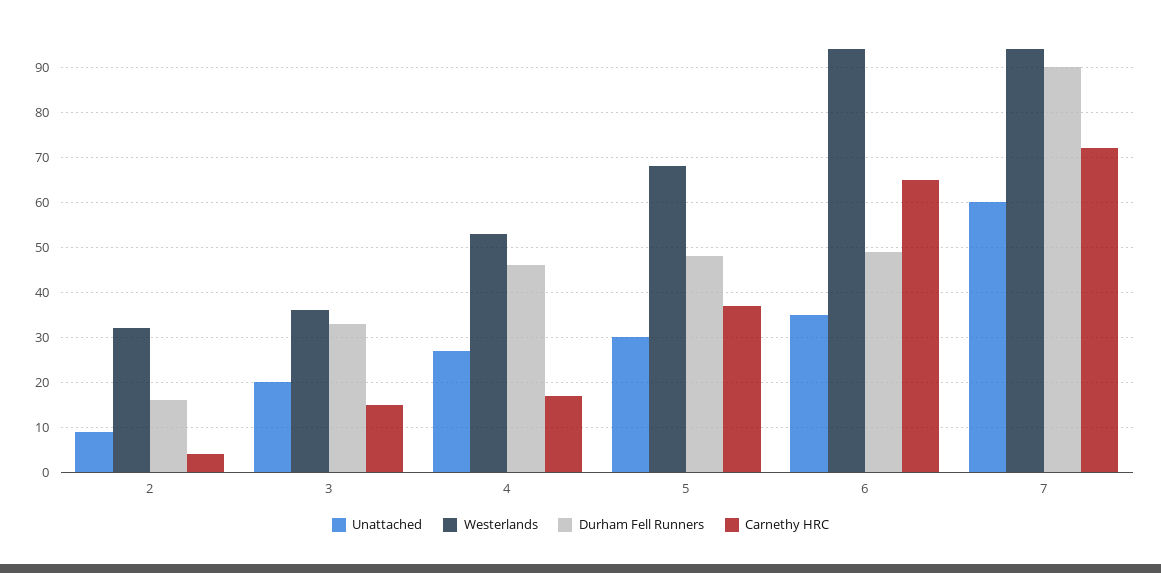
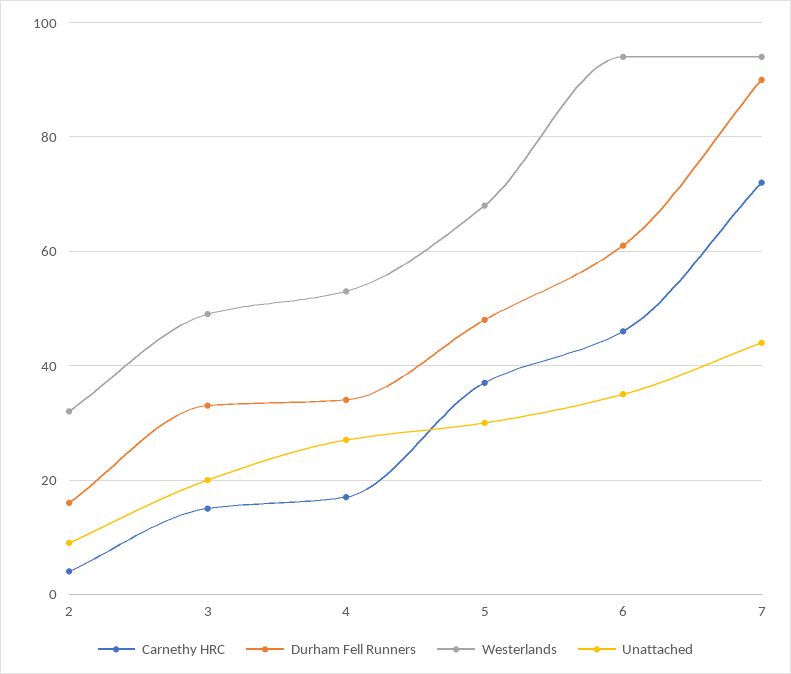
Westerlands, 3: 35 -> 50
Durham Fell Runners, 4: 45 -> 35
Durham Fell Runners, 6: 50 -> 60
Carnethy HRC, 6: 65 -> 45
Unattached, 7: 60 -> 45

